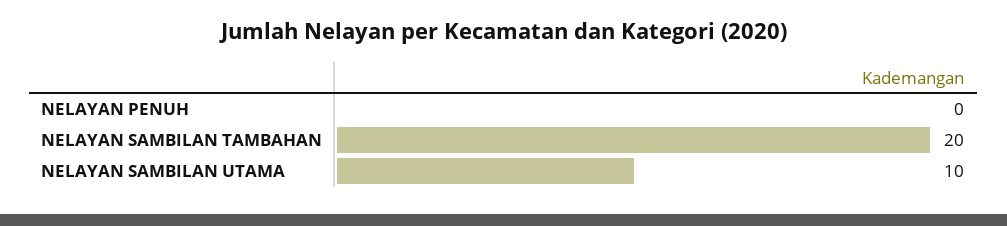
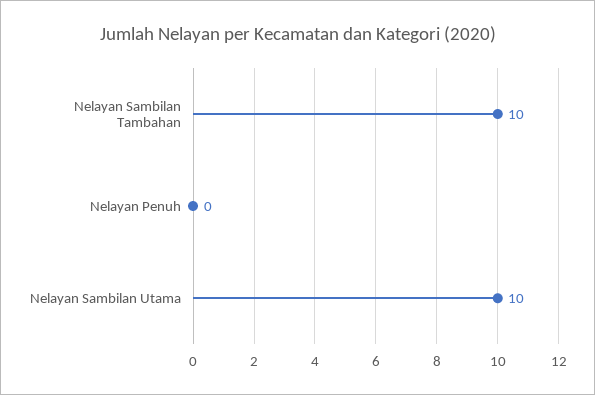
NELAYAN SAMBILAN TAMBAHAN: 20 -> 10

